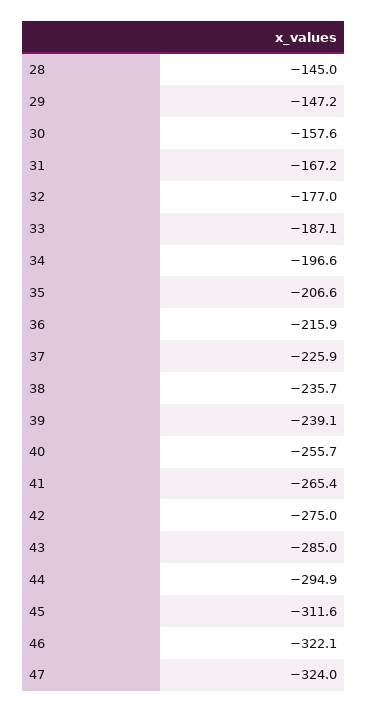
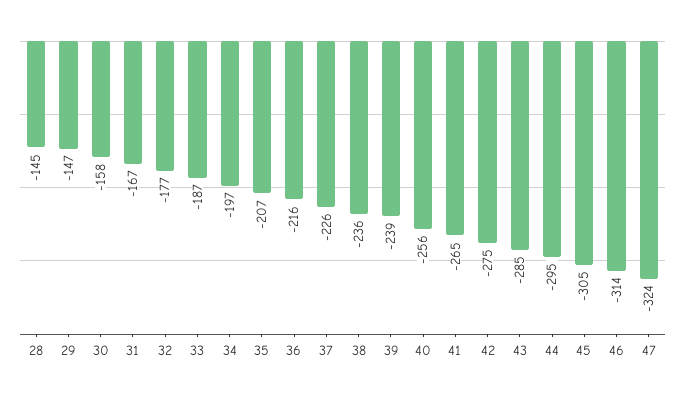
45: -311.6 -> -305
46: -322.1 -> -314

